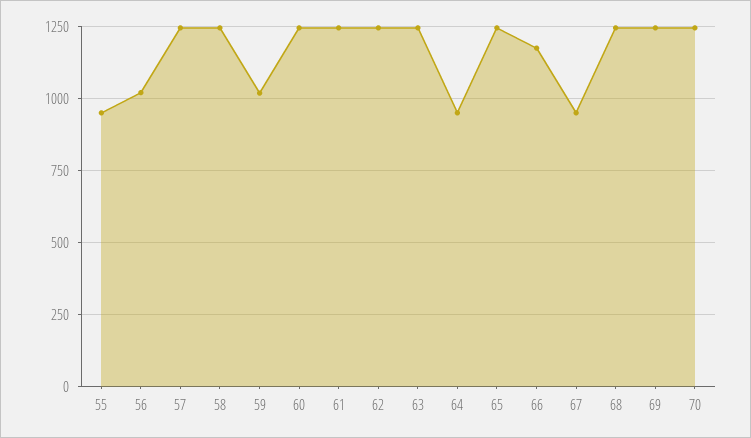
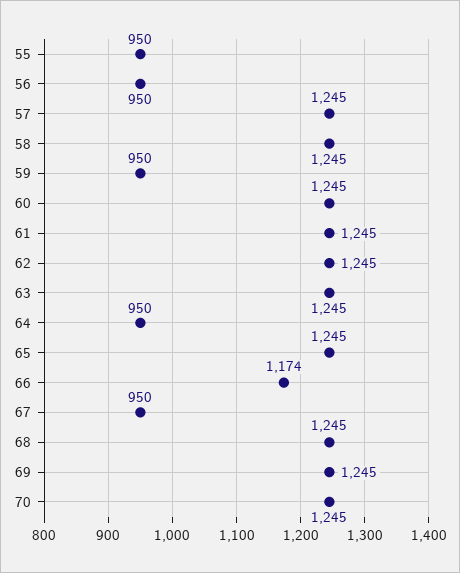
56: 1025 -> 950
59: 1025 -> 950

